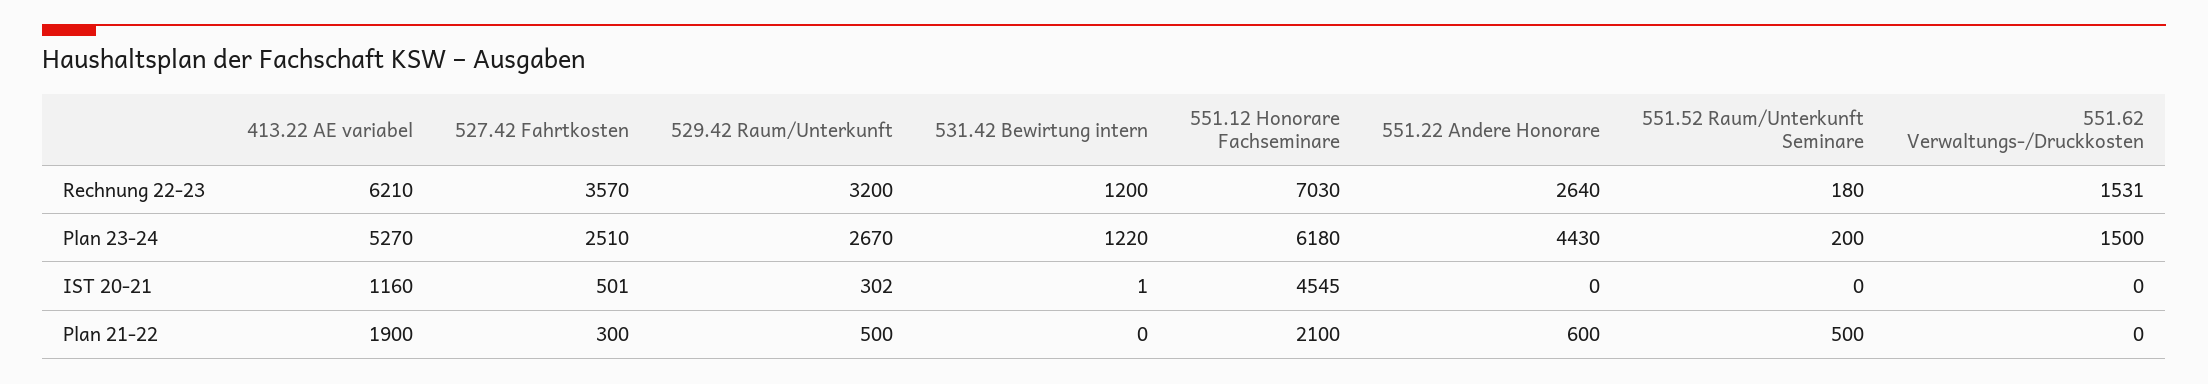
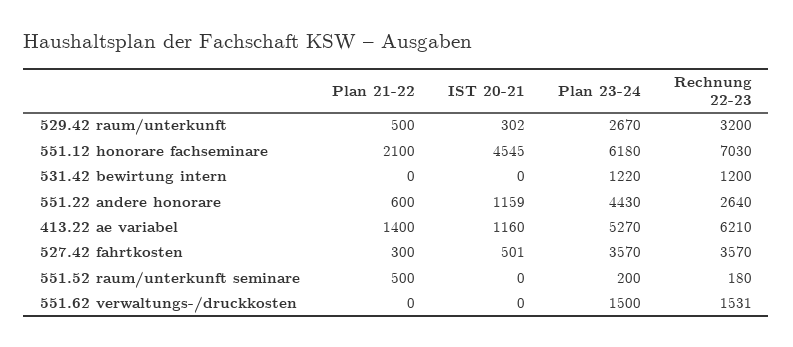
527.42 Fahrtkosten, Plan 23-24: 2510 -> 3570
531.42 Bewirtung intern, IST 20-21: 1 -> 0
551.22 Andere Honorare, IST 20-21: 0 -> 1159
413.22 AE variabel, Plan 21-22: 1900 -> 1400

